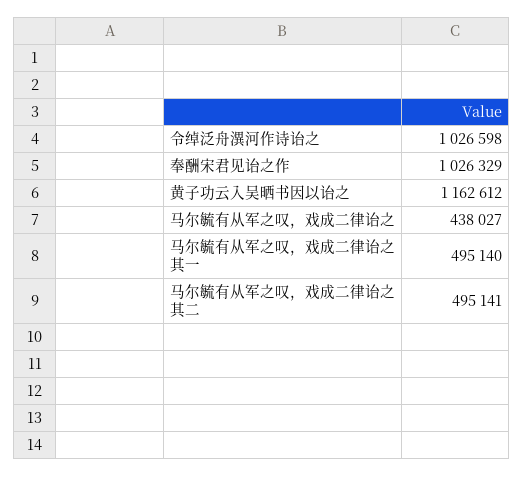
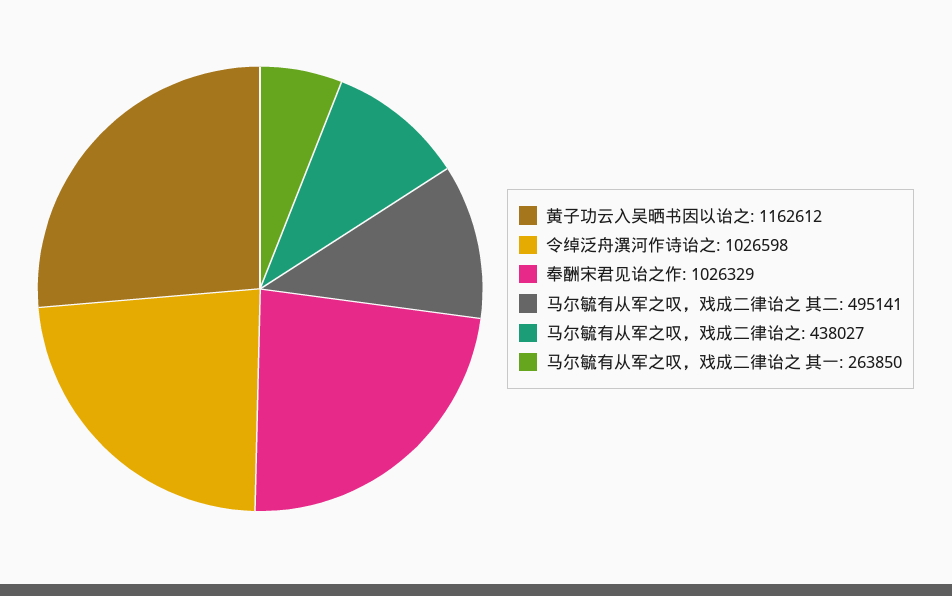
马尔毓有从军之叹，戏成二律诒之 其一: 495140 -> 263850

